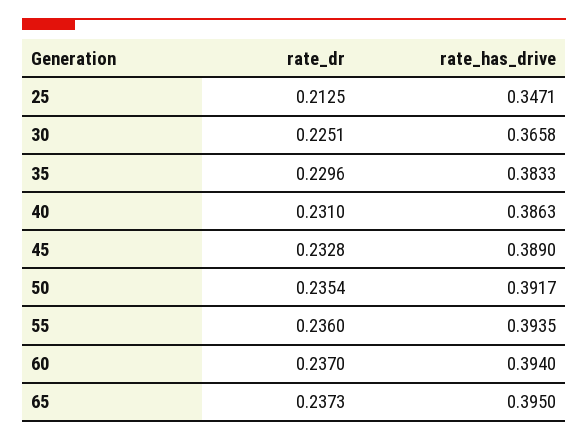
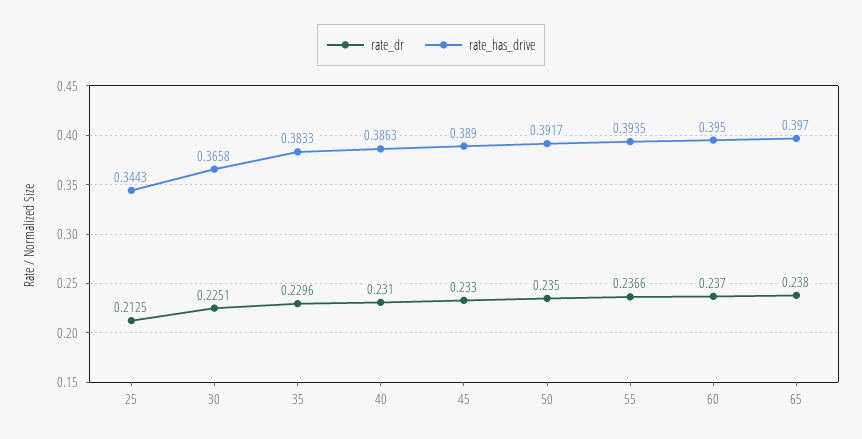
rate_has_drive, 25: 0.3471 -> 0.3443
rate_dr, 45: 0.2328 -> 0.233
rate_dr, 50: 0.2354 -> 0.235
rate_dr, 55: 0.236 -> 0.2366
rate_has_drive, 60: 0.394 -> 0.395
rate_dr, 65: 0.2373 -> 0.238
rate_has_drive, 65: 0.395 -> 0.397

